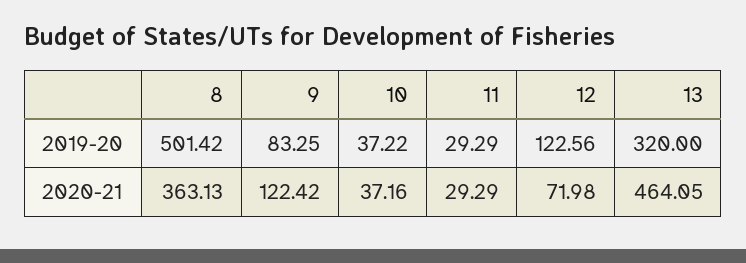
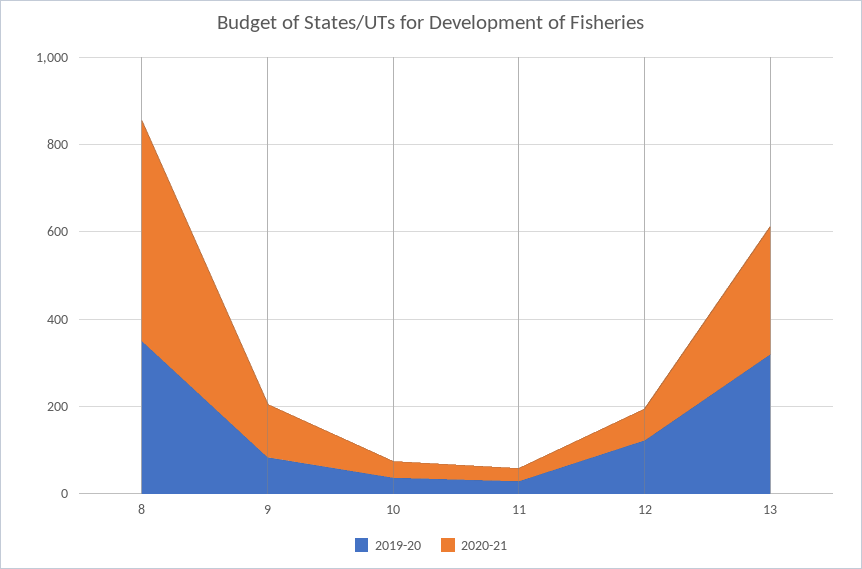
2019-20, 8: 501.42 -> 350
2020-21, 8: 363.13 -> 500
2020-21, 13: 464.05 -> 300

